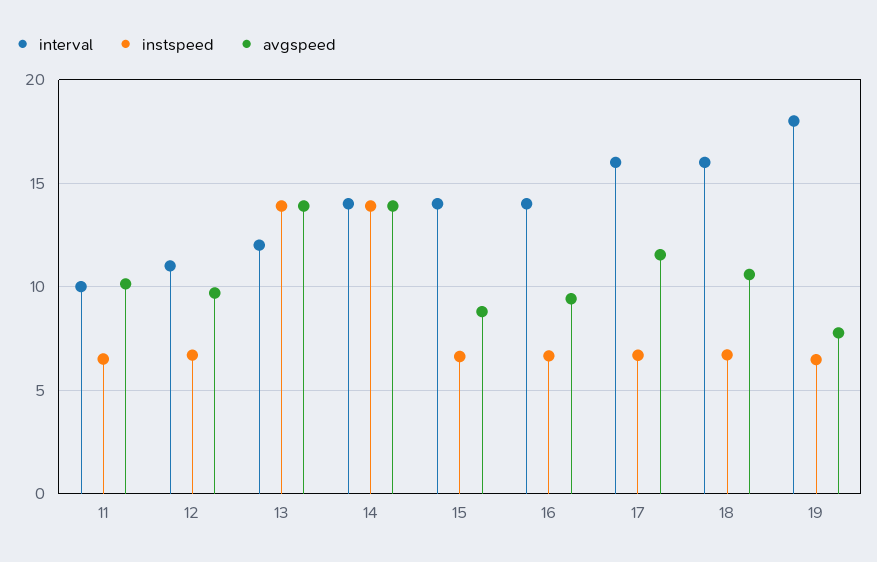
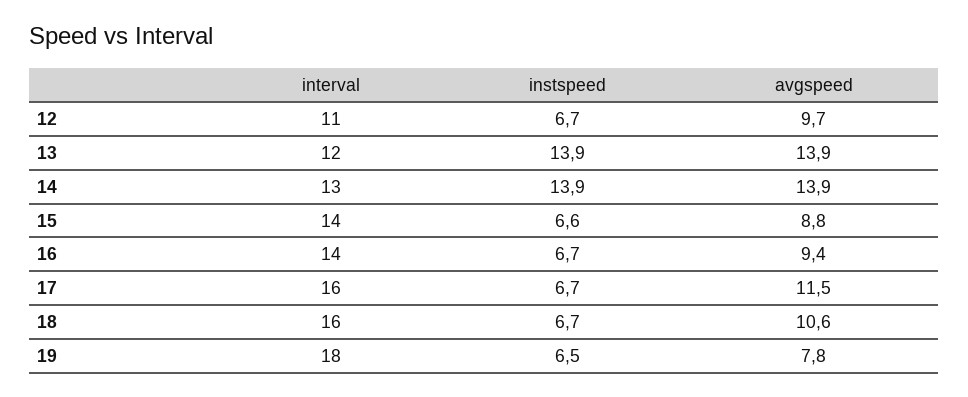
interval, 11: 10 -> none
instspeed, 11: 6.5 -> none
avgspeed, 11: 10 -> none
interval, 14: 14 -> 13

